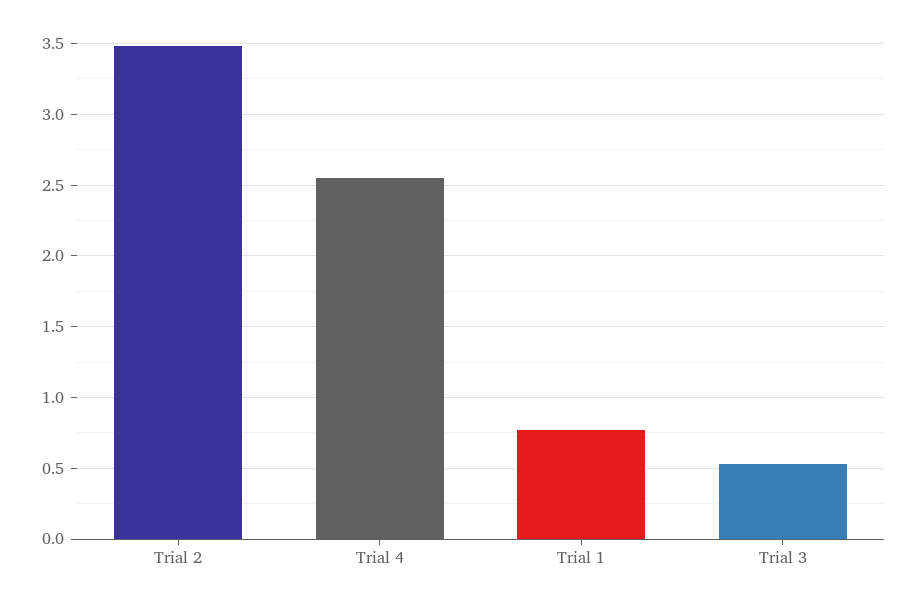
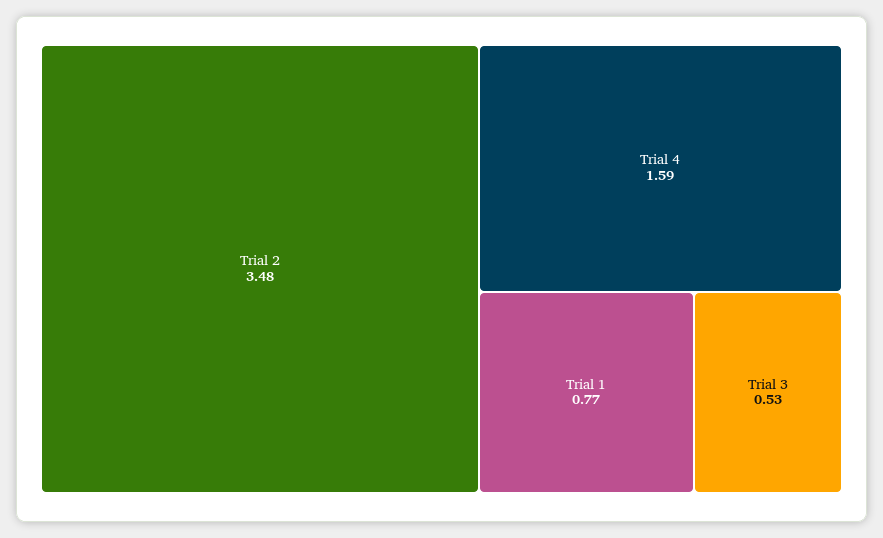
Trial 4: 2.55 -> 1.59

